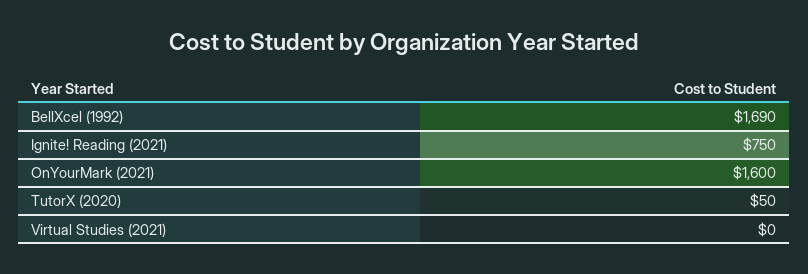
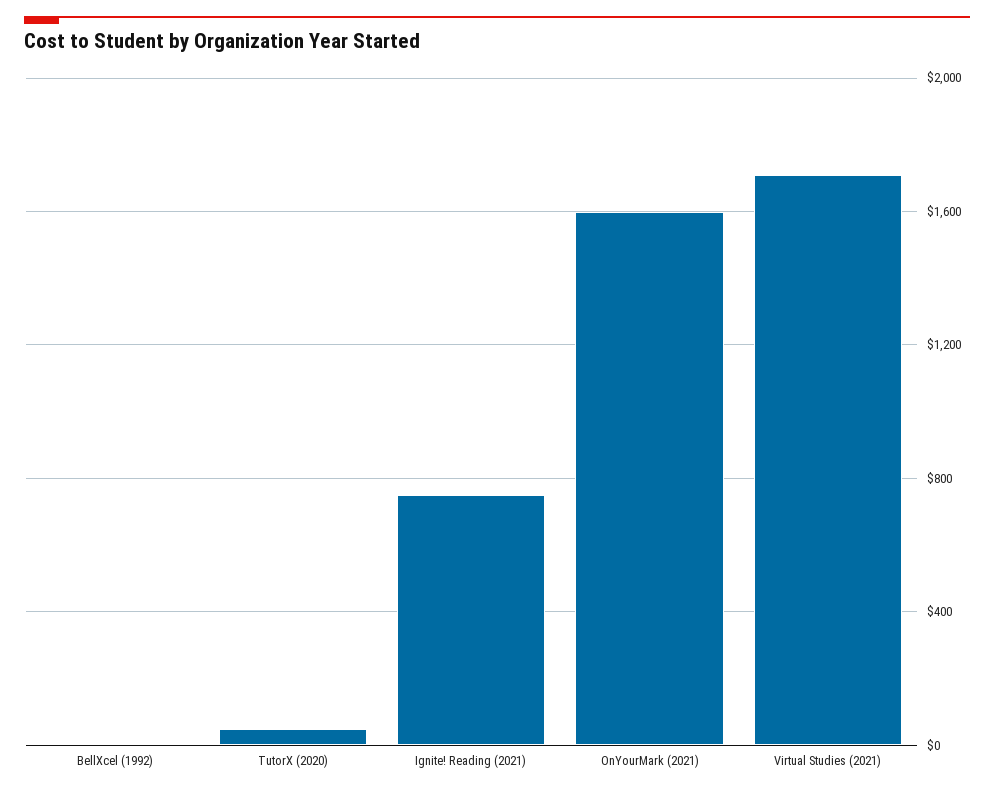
BellXcel (1992): 1690 -> 0
Virtual Studies (2021): 0 -> 1700

